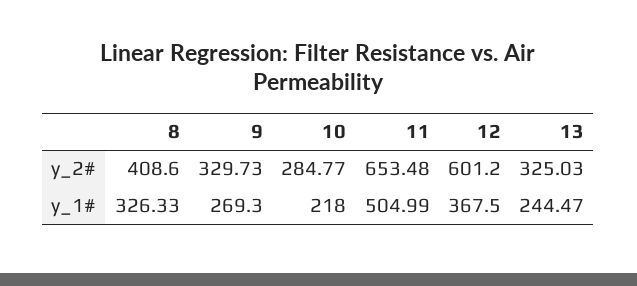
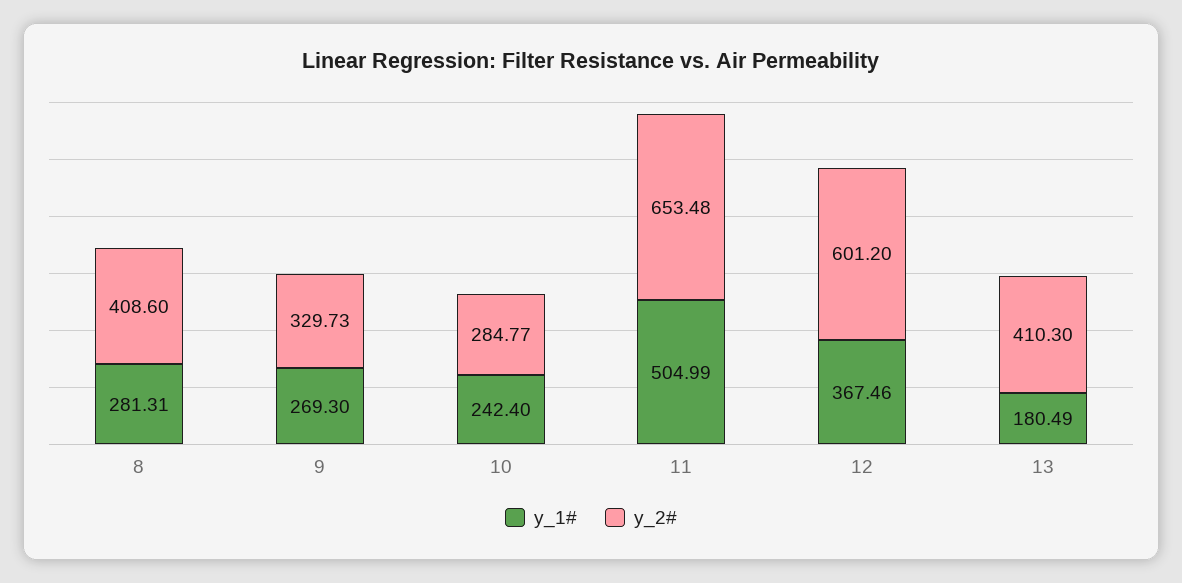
y_2#, 13: 325.03 -> 410.3
y_1#, 8: 326.33 -> 281.31
y_1#, 10: 218 -> 242.4
y_1#, 12: 367.5 -> 367.46
y_1#, 13: 244.47 -> 180.49

